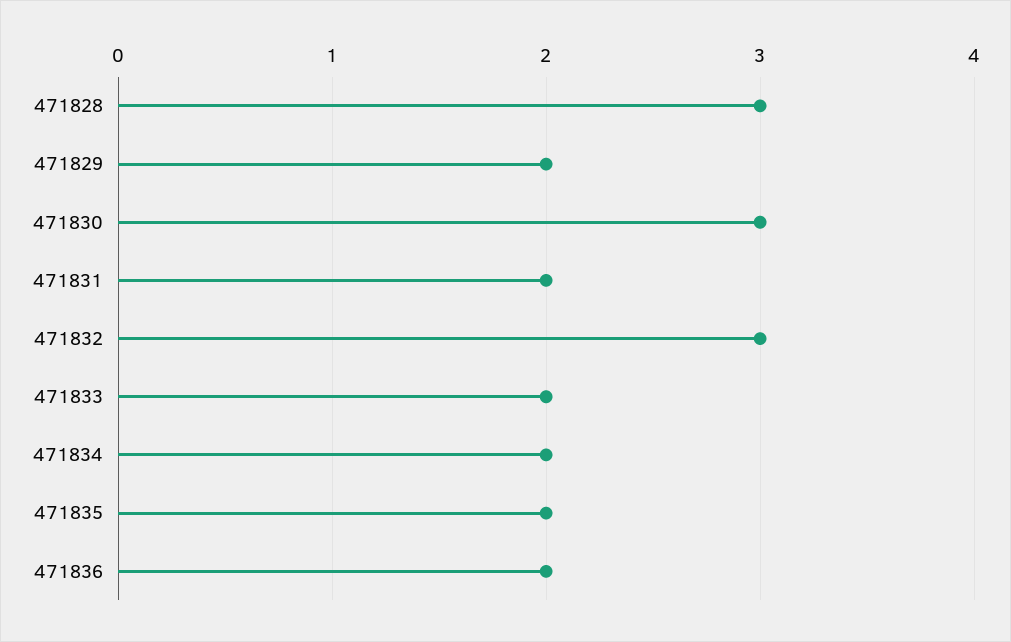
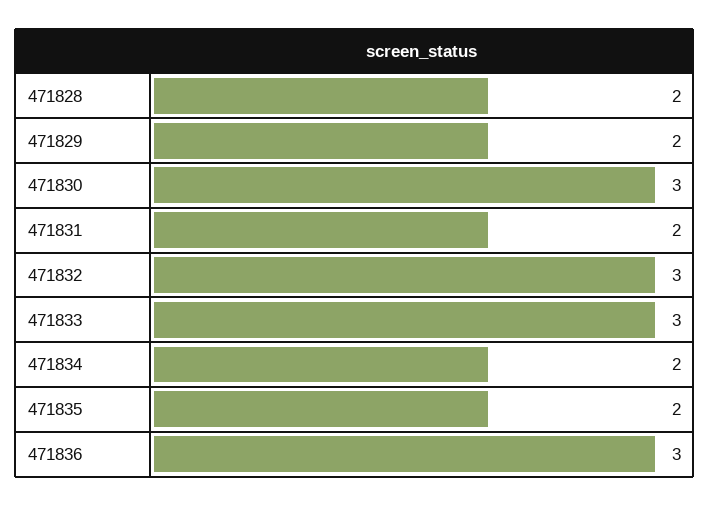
471828: 3 -> 2
471833: 2 -> 3
471836: 2 -> 3

